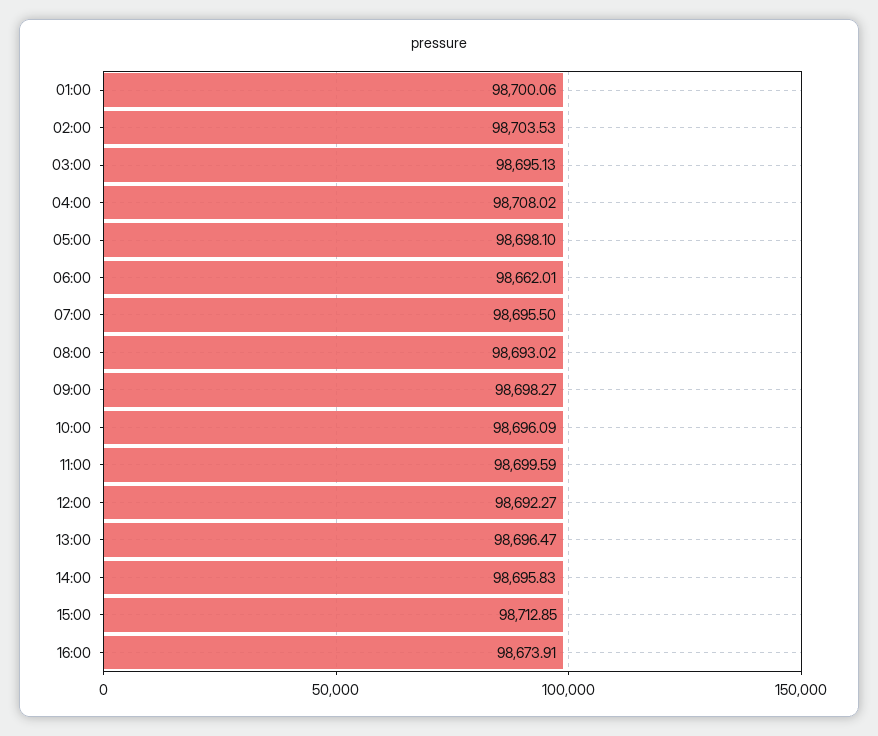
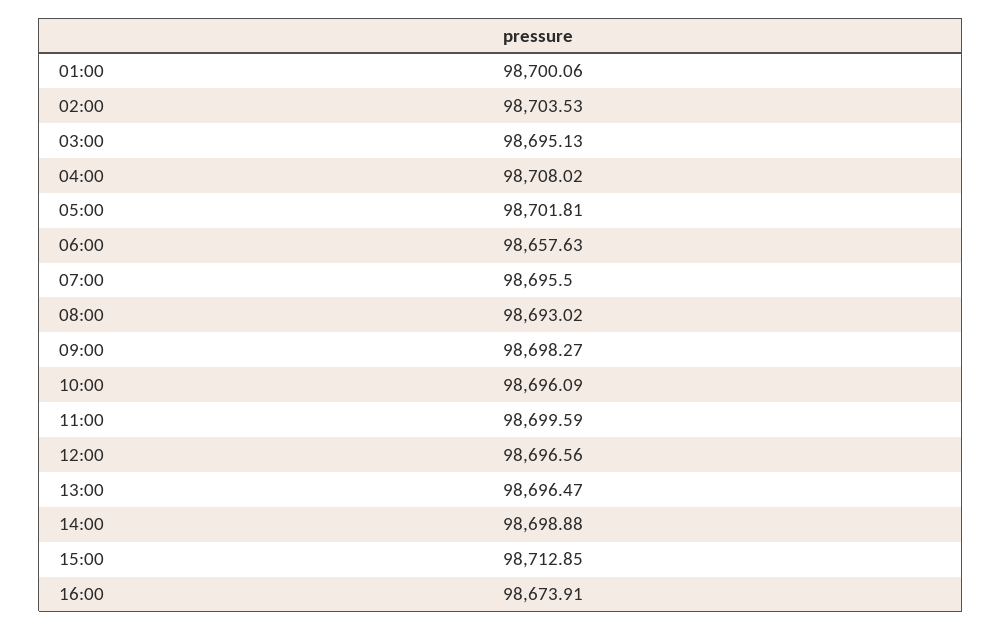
05:00: 98698.1 -> 98701.81
06:00: 98662.01 -> 98657.63
12:00: 98692.27 -> 98696.56
14:00: 98695.83 -> 98698.88

